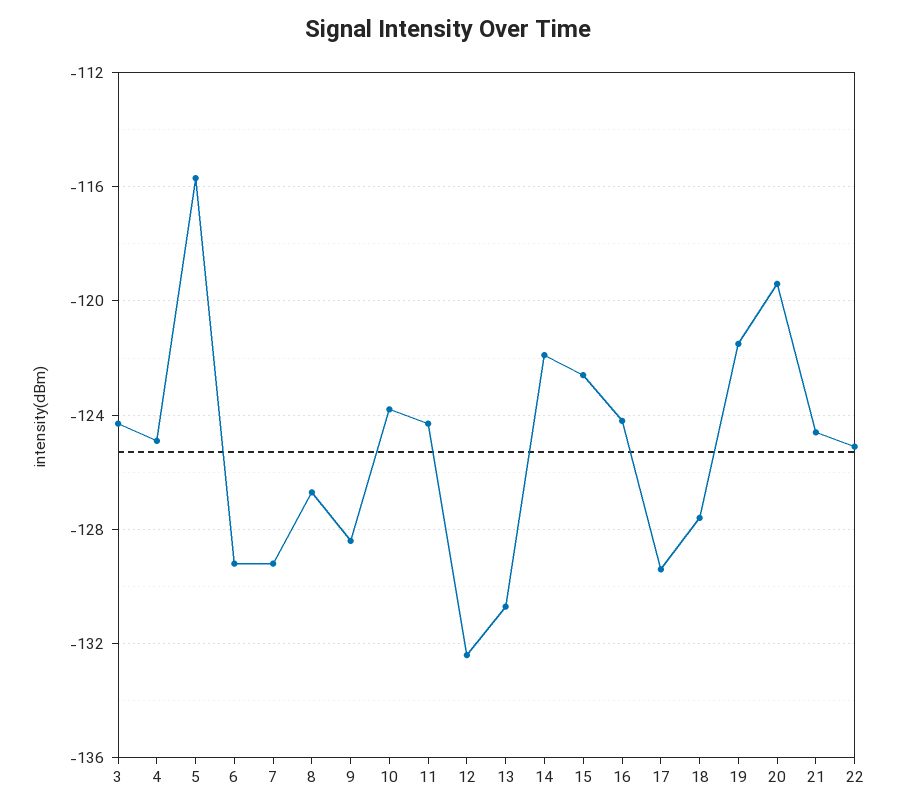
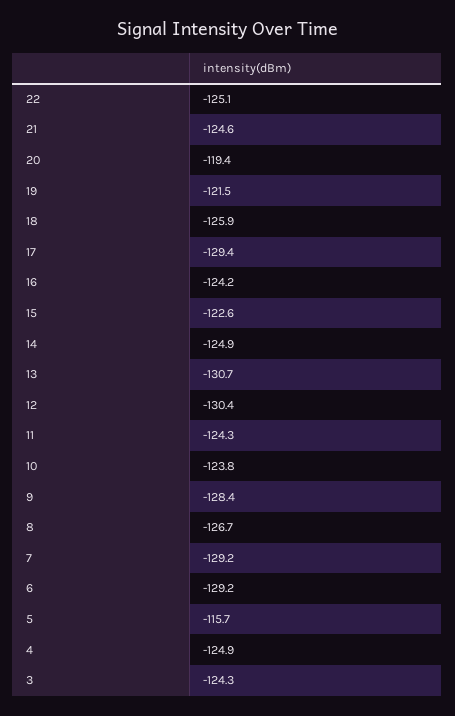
12: -132.5 -> -130.4
14: -122 -> -124.9
18: -127.5 -> -125.9

